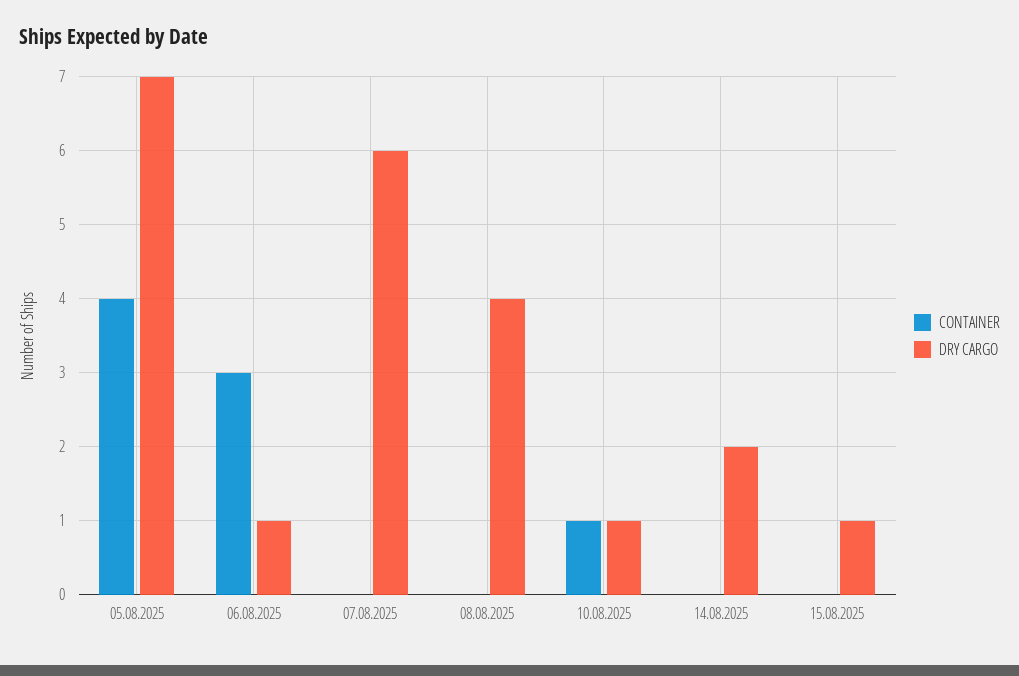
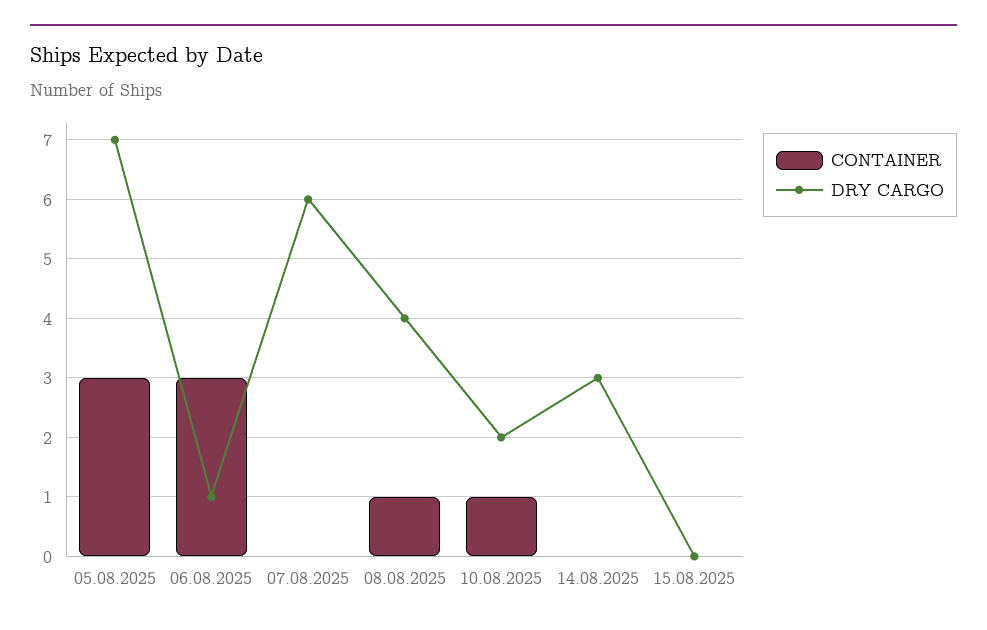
CONTAINER, 05.08.2025: 4 -> 3
CONTAINER, 08.08.2025: 0 -> 1
DRY CARGO, 10.08.2025: 1 -> 2
DRY CARGO, 14.08.2025: 2 -> 3
DRY CARGO, 15.08.2025: 1 -> 0

